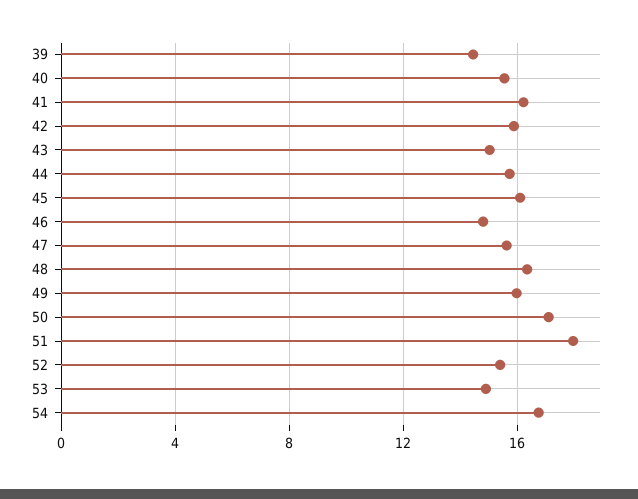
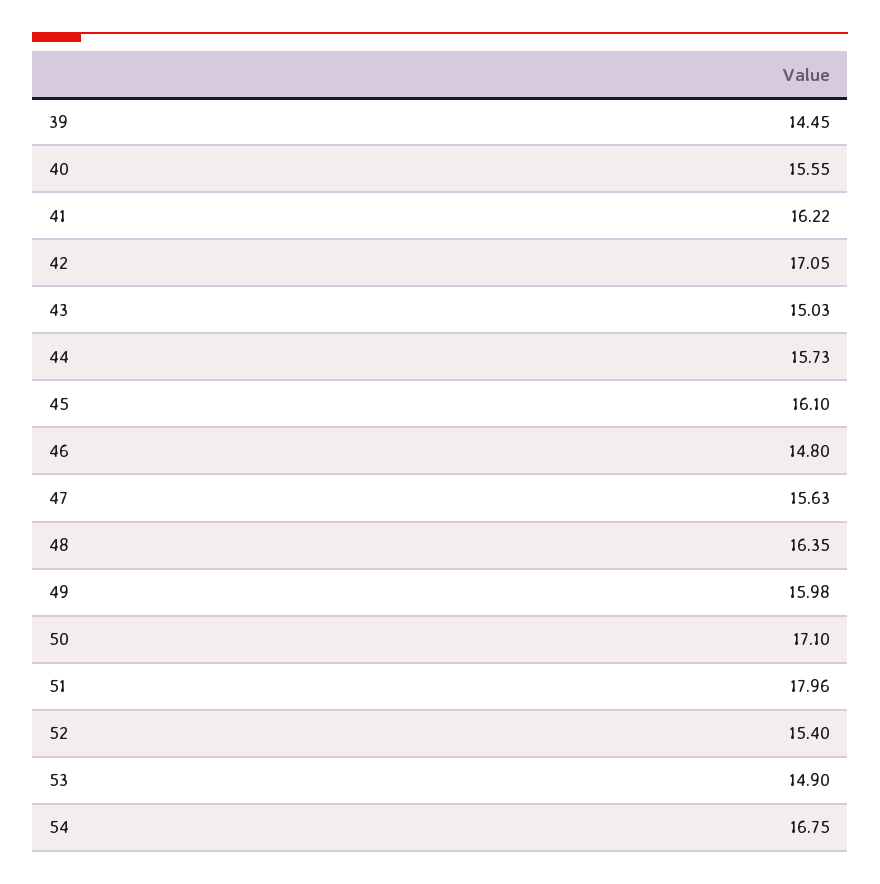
42: 16 -> 17.05

